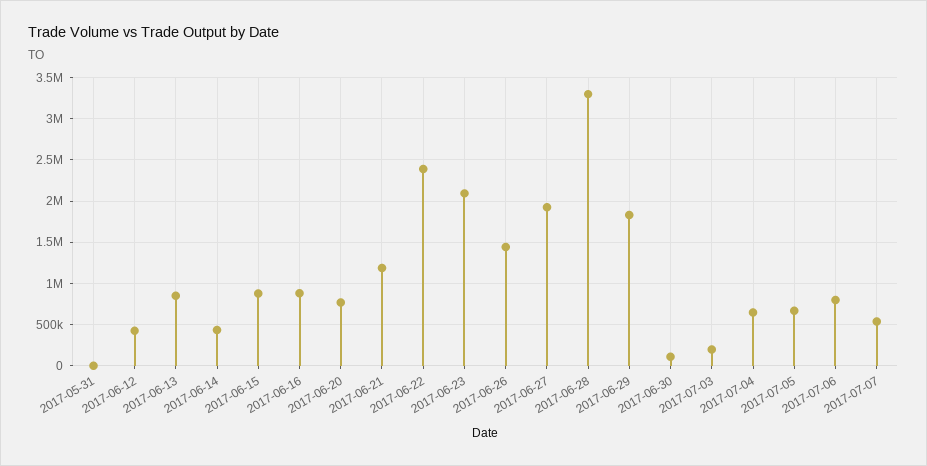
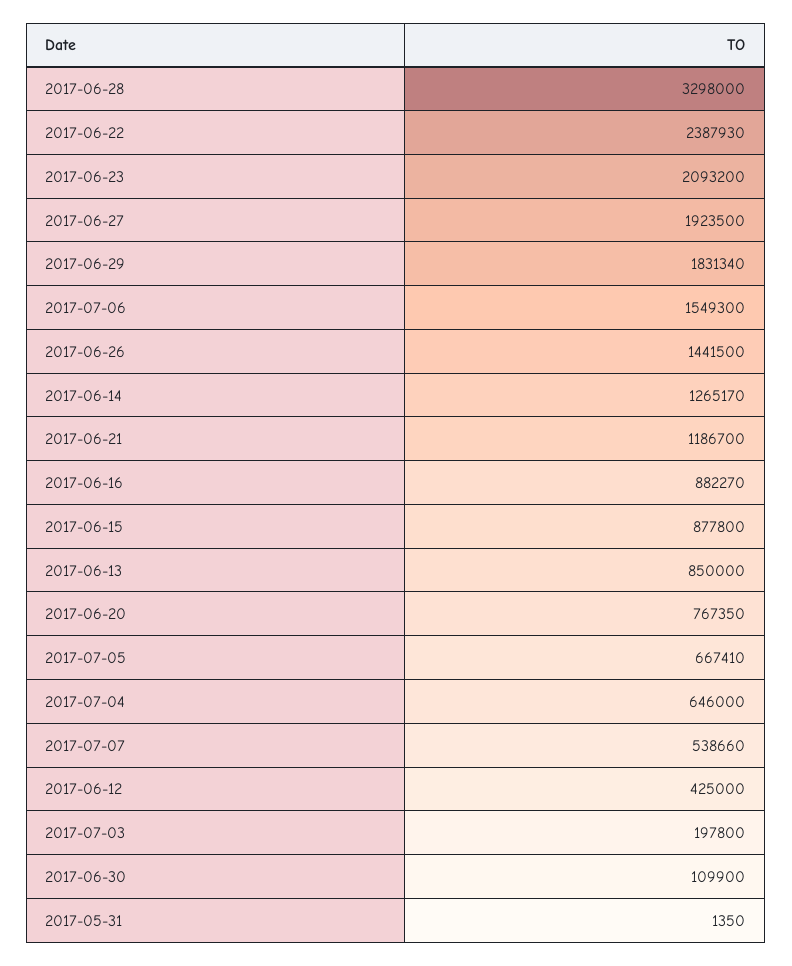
2017-06-14: 400000 -> 1265170
2017-07-06: 800000 -> 1549300

